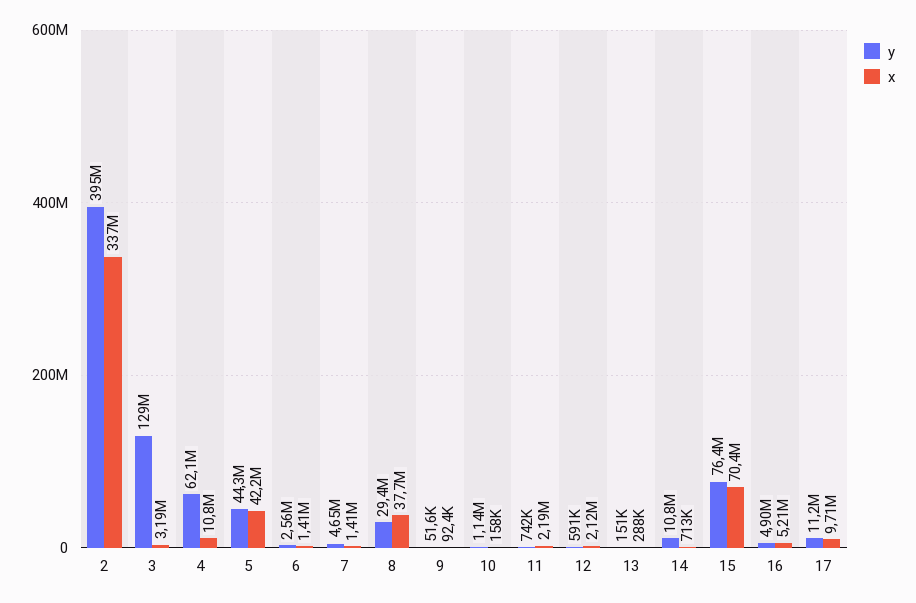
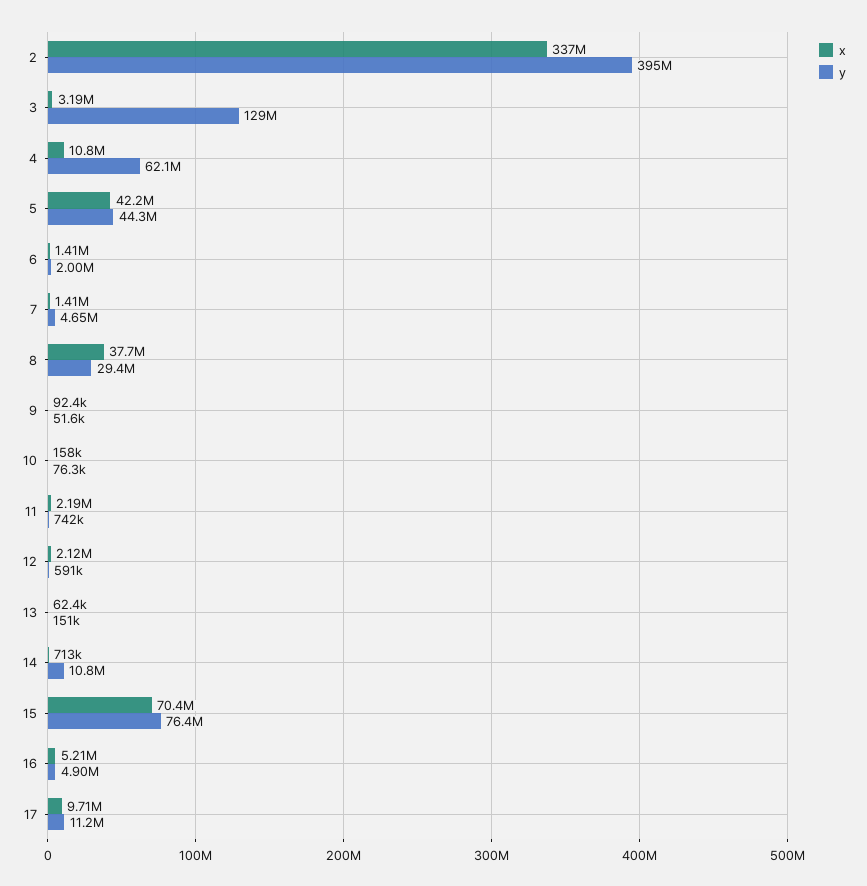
y, 6: 2560000 -> 2000000
y, 10: 1140000 -> 76300
x, 13: 288000 -> 62400

